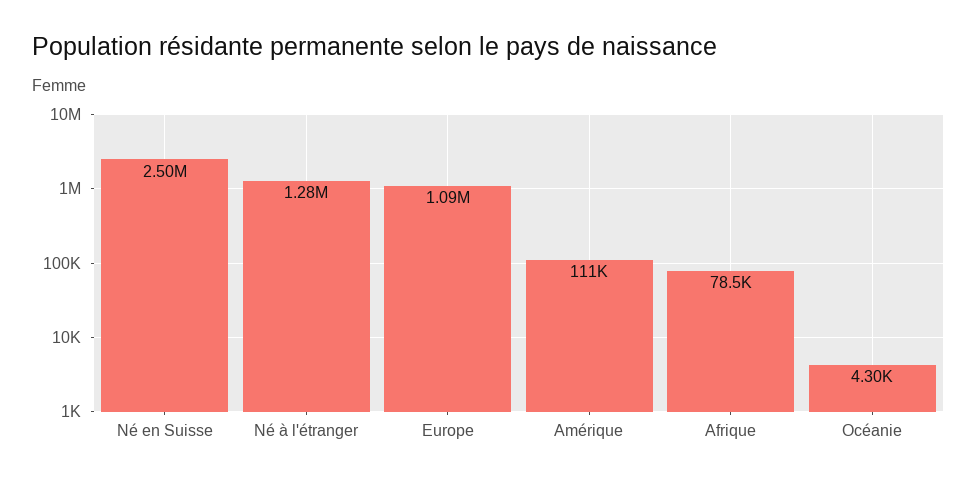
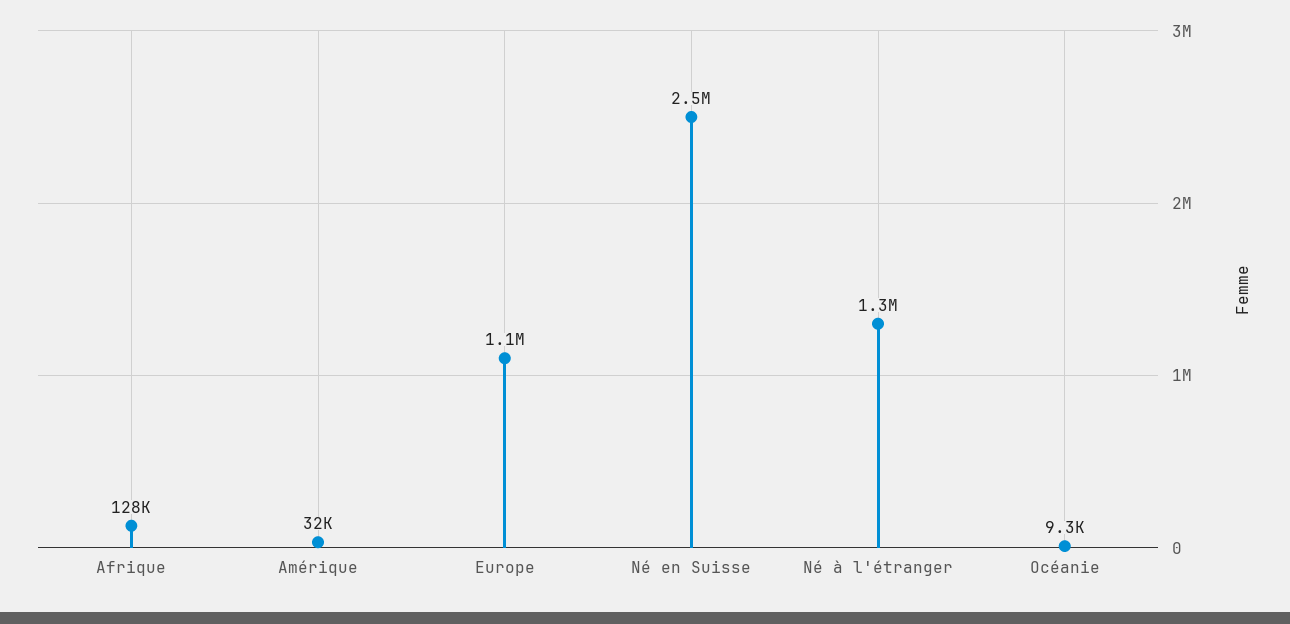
Amérique: 111000 -> 32000
Afrique: 78500 -> 128000
Océanie: 4300 -> 9300

